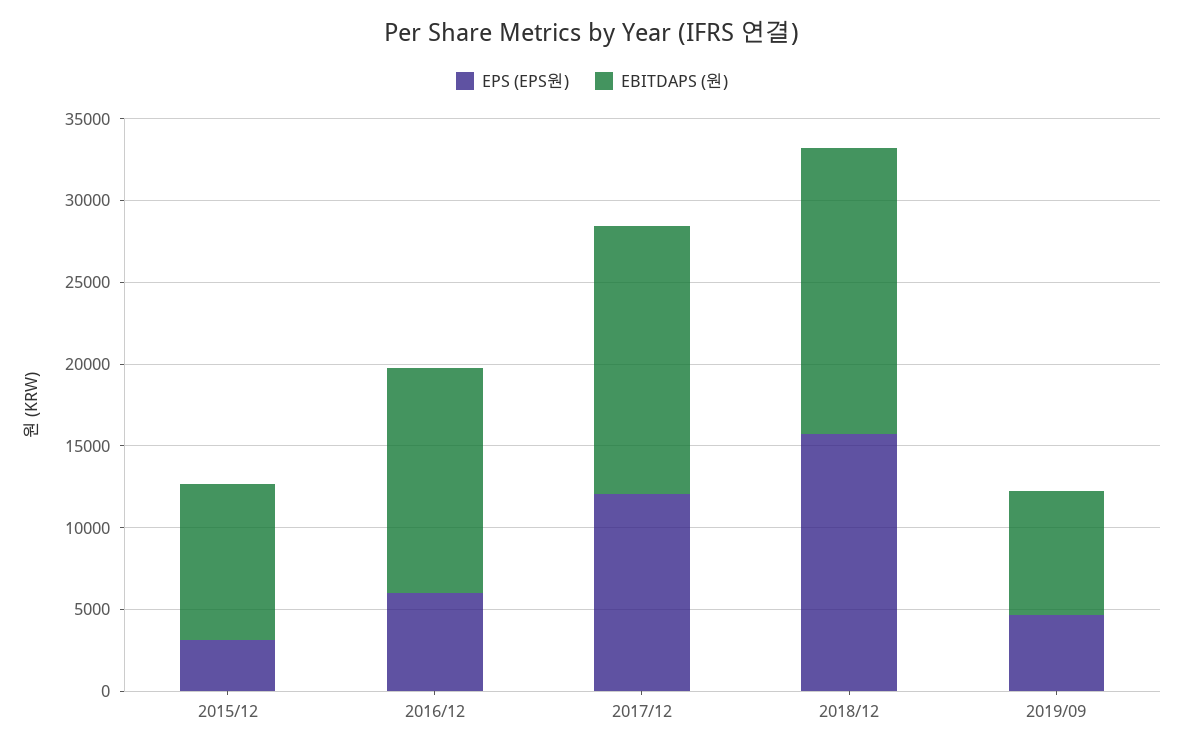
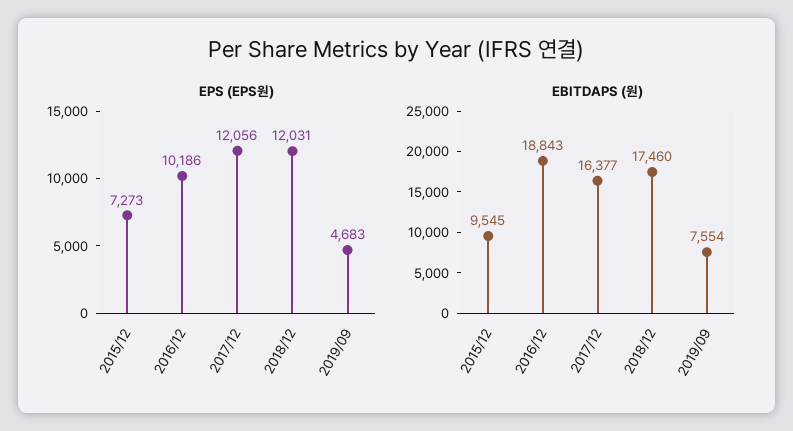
EPS (EPS원), 2015/12: 3000 -> 7273
EPS (EPS원), 2016/12: 6000 -> 10186
EBITDAPS (원), 2016/12: 14000 -> 18843
EPS (EPS원), 2018/12: 16000 -> 12031

